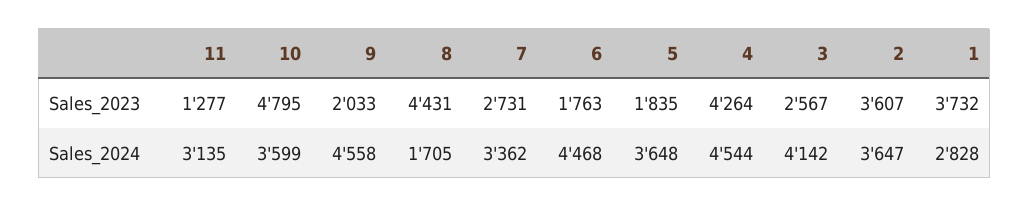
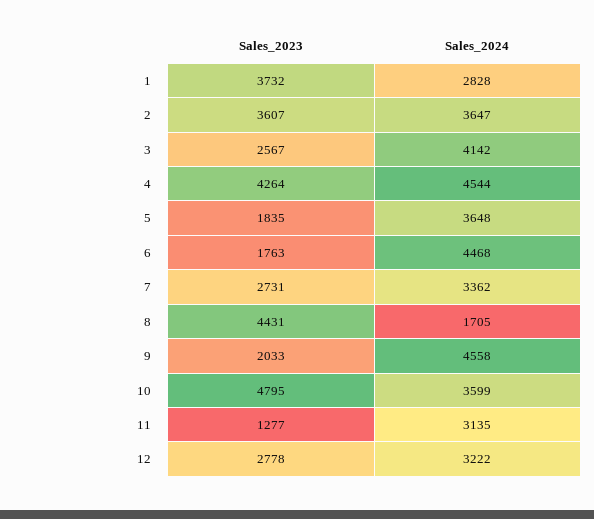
12, Sales_2023: none -> 2778
12, Sales_2024: none -> 3222

